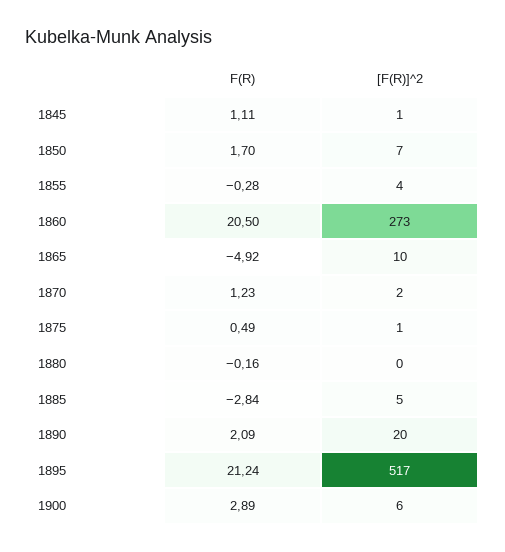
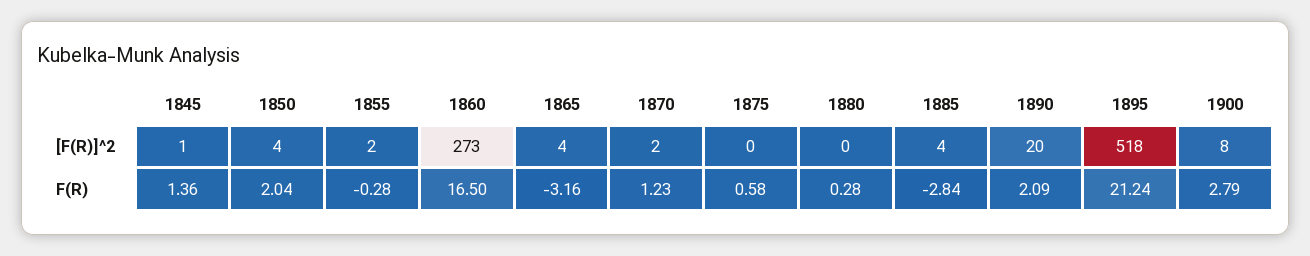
F(R), 1845: 1.11 -> 1.36
F(R), 1850: 1.7 -> 2.04
[F(R)]^2, 1850: 7 -> 4
[F(R)]^2, 1855: 4 -> 2
F(R), 1860: 20.5 -> 16.5
F(R), 1865: -4.92 -> -3.16
[F(R)]^2, 1865: 10 -> 4
F(R), 1875: 0.49 -> 0.58
[F(R)]^2, 1875: 1 -> 0
F(R), 1880: -0.16 -> 0.28
[F(R)]^2, 1885: 5 -> 4
[F(R)]^2, 1895: 517 -> 518
F(R), 1900: 2.89 -> 2.79
[F(R)]^2, 1900: 6 -> 8

